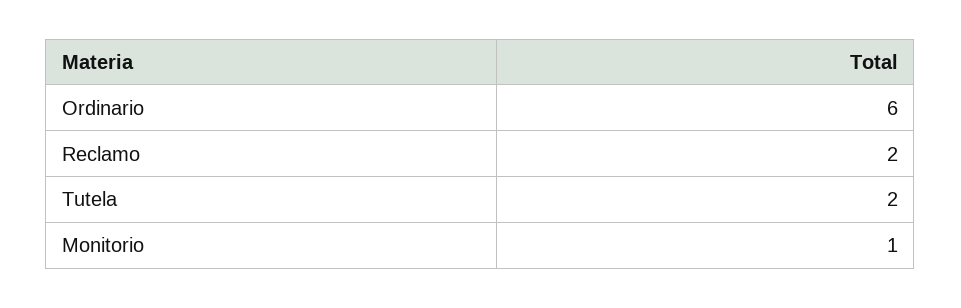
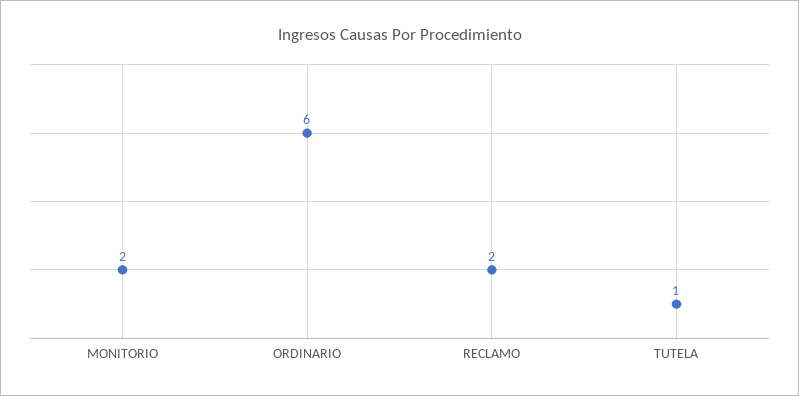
Tutela: 2 -> 1
Monitorio: 1 -> 2

